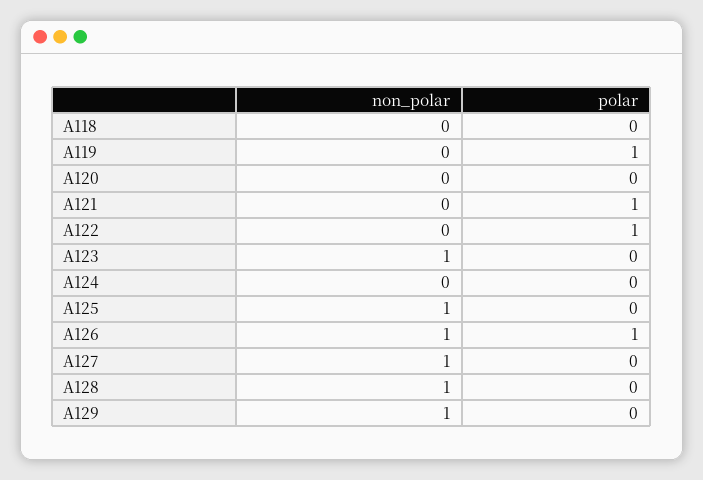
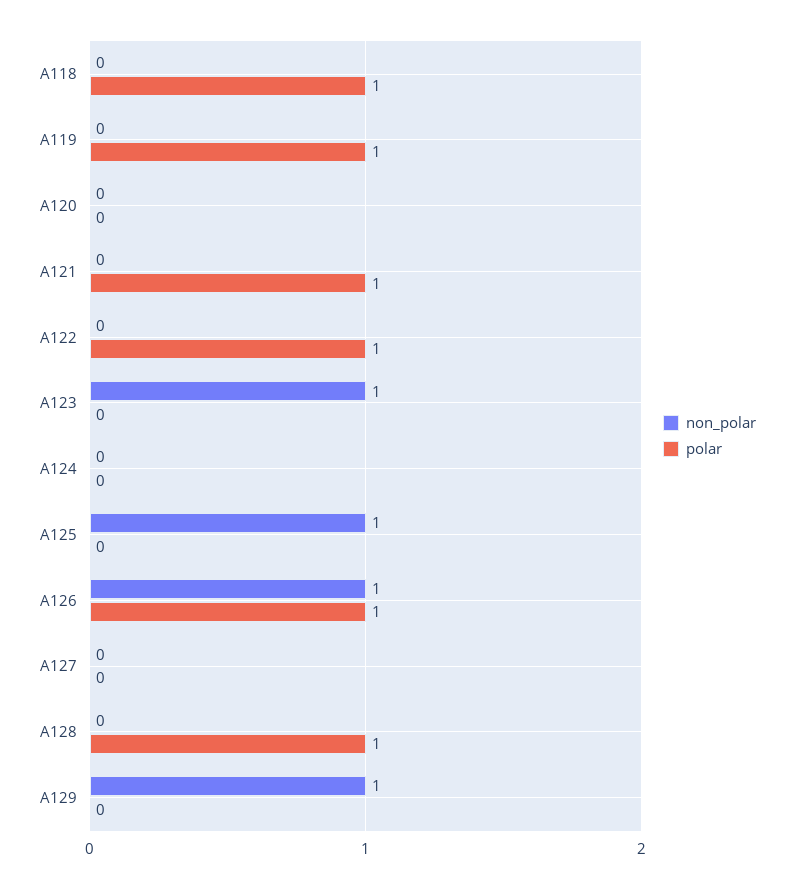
polar, A118: 0 -> 1
non_polar, A127: 1 -> 0
non_polar, A128: 1 -> 0
polar, A128: 0 -> 1

